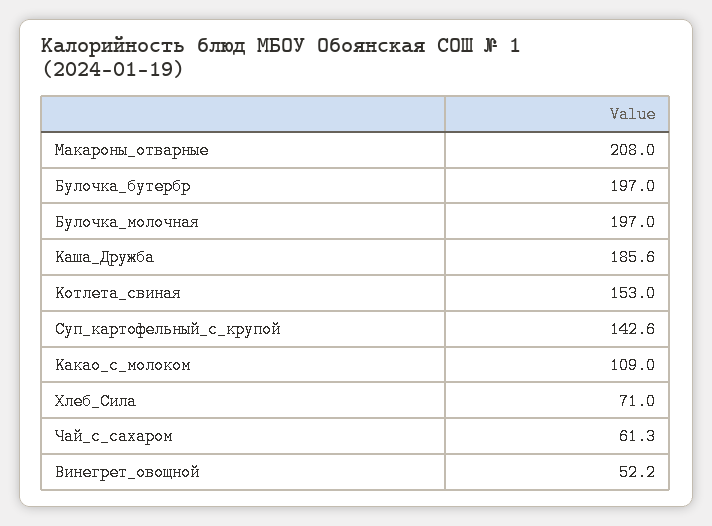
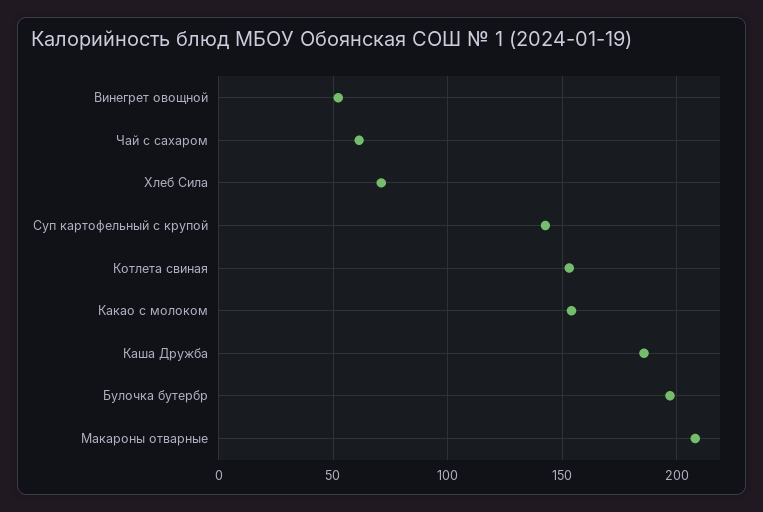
Булочка_молочная: 197 -> none
Какао_с_молоком: 109 -> 155

